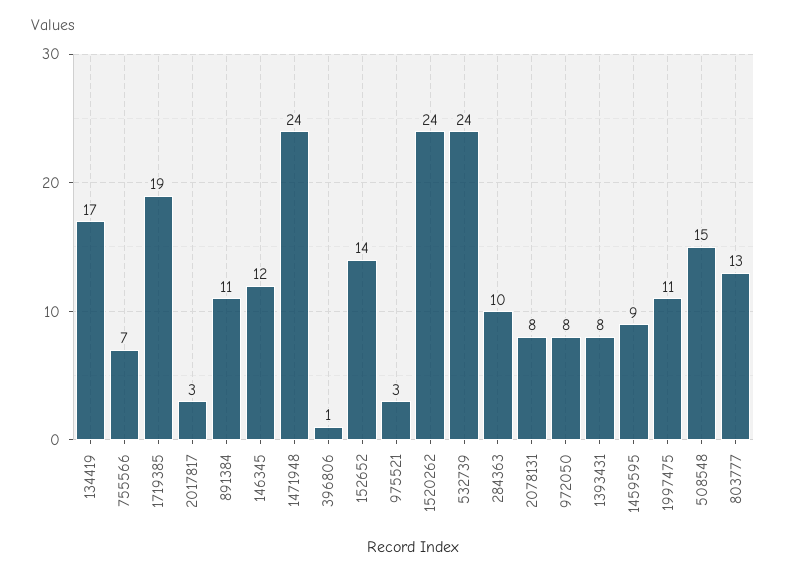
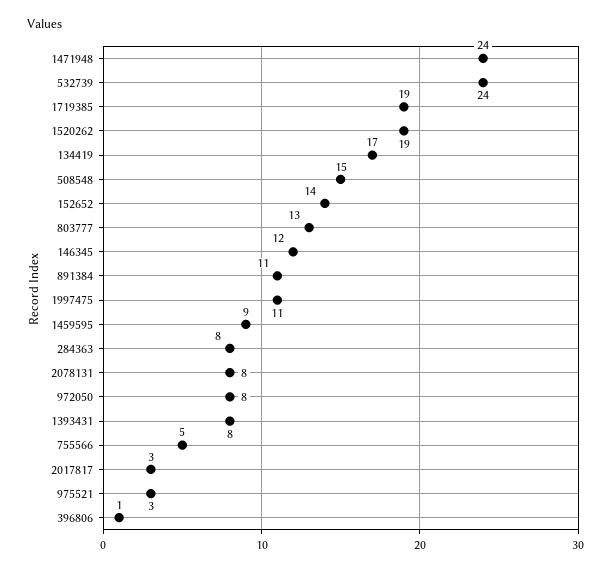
755566: 7 -> 5
1520262: 24 -> 19
284363: 10 -> 8

